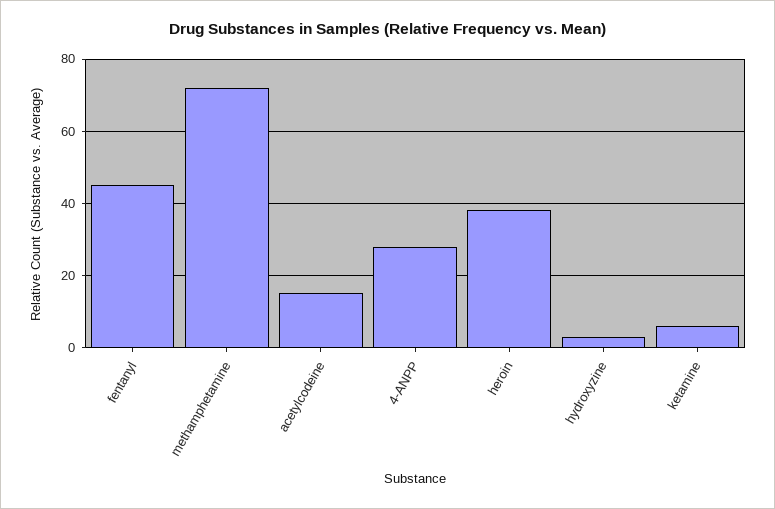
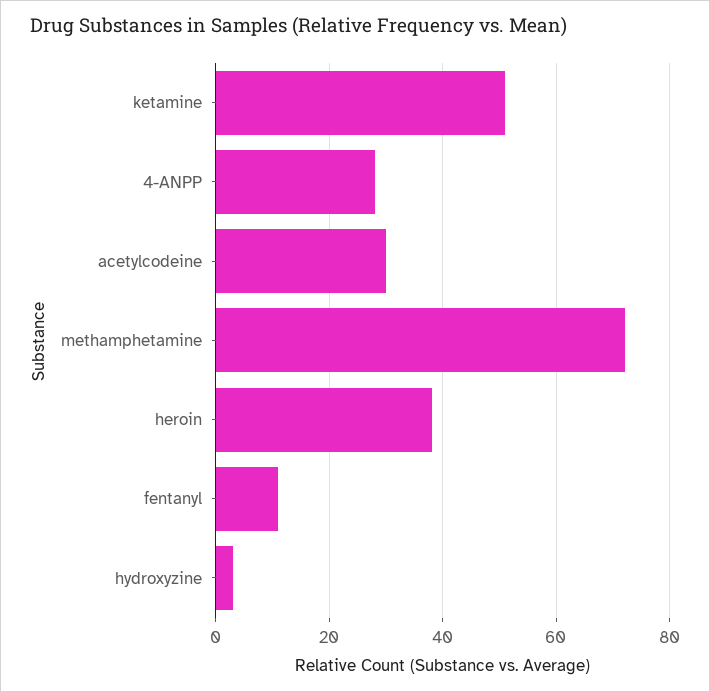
fentanyl: 45 -> 10
acetylcodeine: 15 -> 30
ketamine: 5 -> 50

